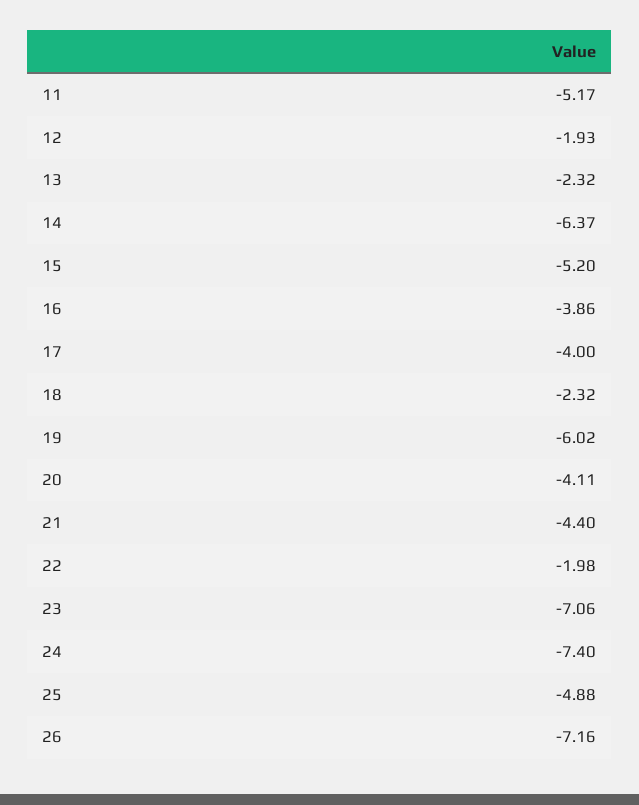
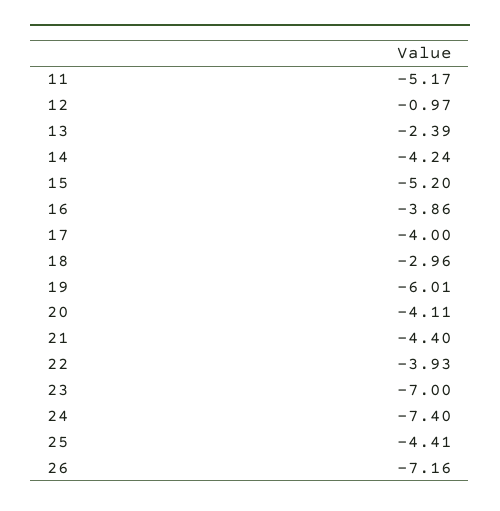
12: -1.93 -> -0.97
13: -2.32 -> -2.39
14: -6.37 -> -4.24
18: -2.32 -> -2.96
19: -6.02 -> -6.01
22: -1.98 -> -3.93
23: -7.06 -> -7
25: -4.88 -> -4.41

